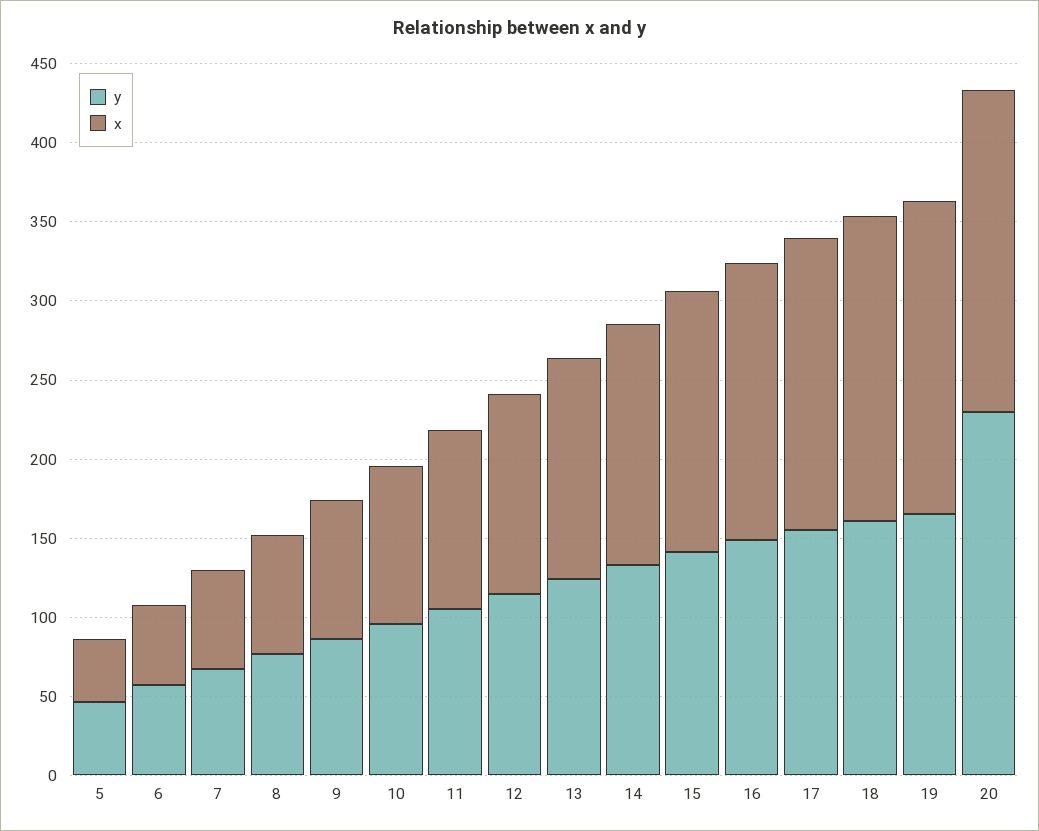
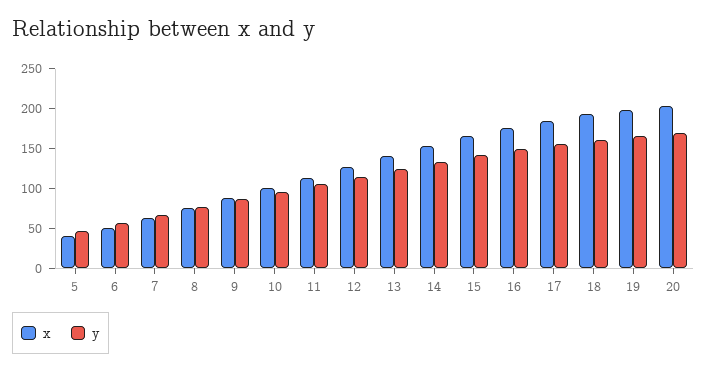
y, 20: 230 -> 175

